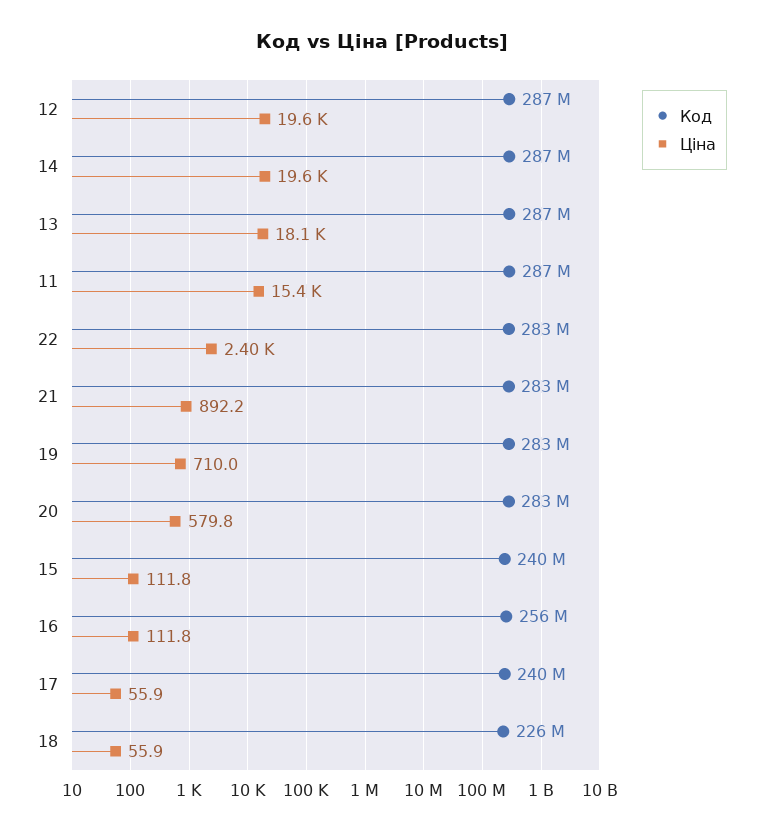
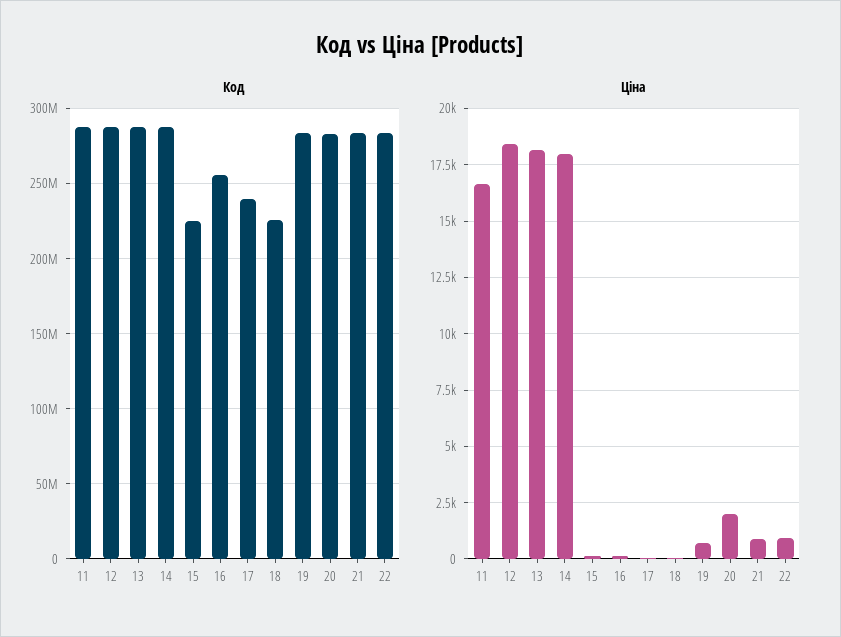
Ціна, 12: 19600 -> 18500
Ціна, 14: 19600 -> 18000
Ціна, 11: 15400 -> 16500
Ціна, 22: 2400 -> 1000
Ціна, 20: 579.8 -> 2000
Код, 15: 240000000 -> 225000000

